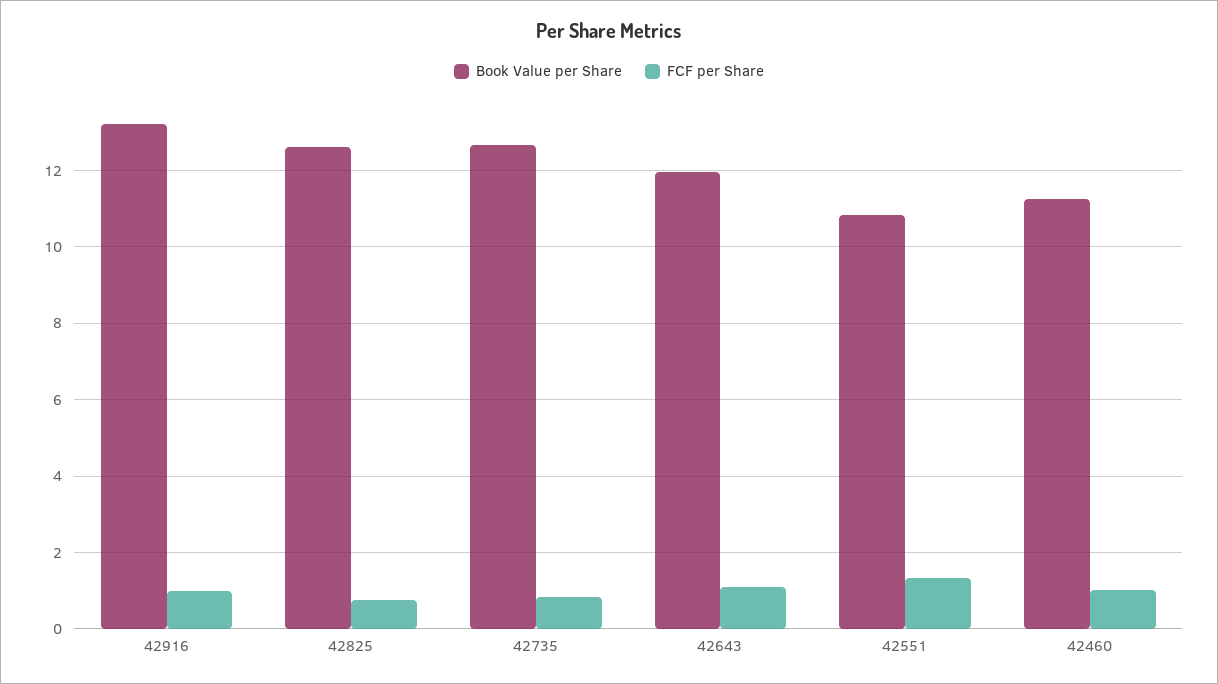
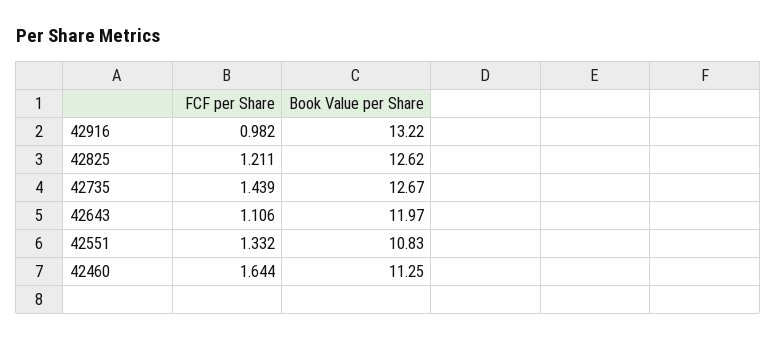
FCF per Share, 42825: 0.8 -> 1.211
FCF per Share, 42735: 0.8 -> 1.439
FCF per Share, 42460: 1 -> 1.644

